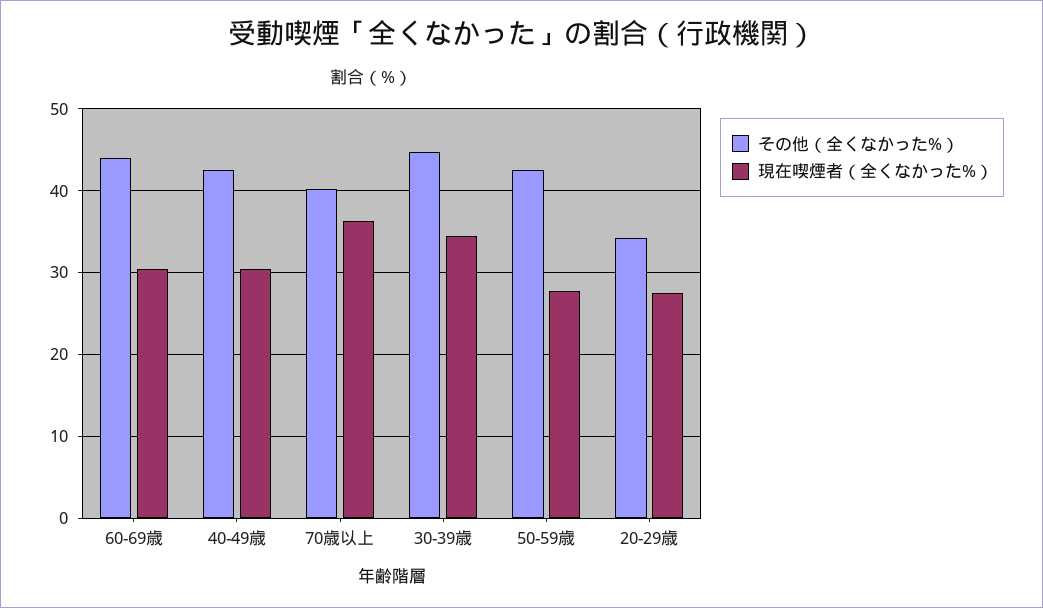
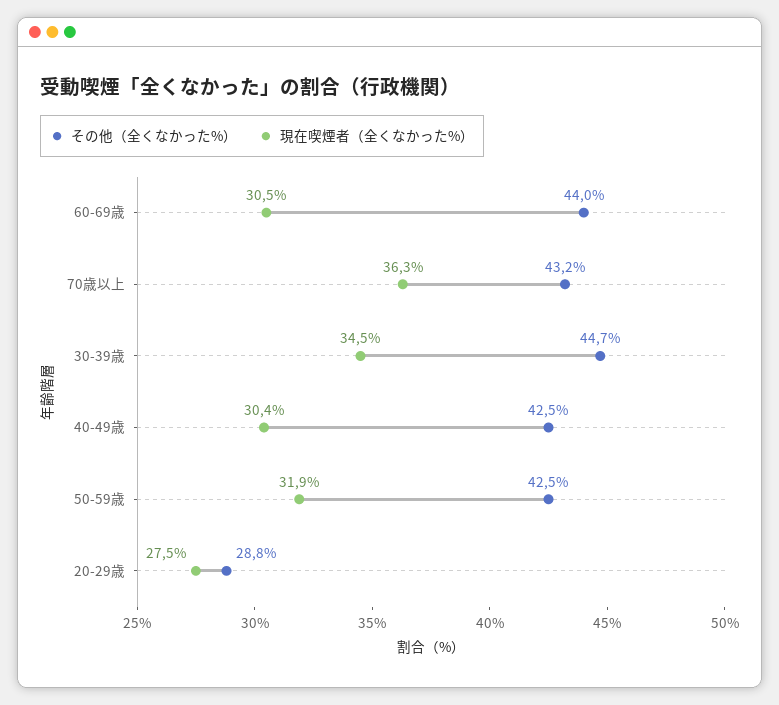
その他（全くなかった%）, 70歳以上: 40 -> 43.2
現在喫煙者（全くなかった%）, 50-59歳: 28 -> 31.9
その他（全くなかった%）, 20-29歳: 34 -> 28.8

